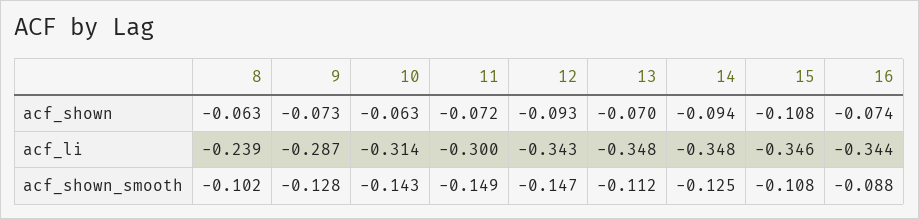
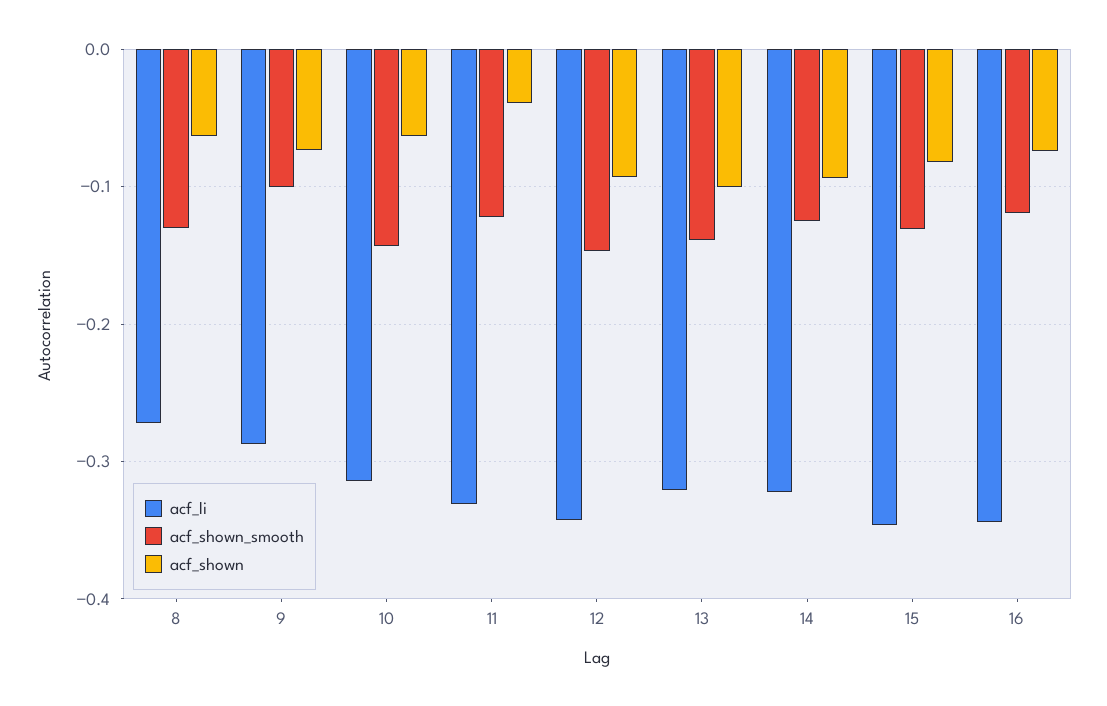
acf_shown, 11: -0.072 -> -0.04
acf_shown, 13: -0.07 -> -0.1
acf_shown, 15: -0.108 -> -0.08
acf_li, 8: -0.239 -> -0.27
acf_li, 11: -0.3 -> -0.33
acf_li, 13: -0.348 -> -0.32
acf_li, 14: -0.348 -> -0.32
acf_shown_smooth, 8: -0.102 -> -0.13
acf_shown_smooth, 9: -0.128 -> -0.1
acf_shown_smooth, 11: -0.149 -> -0.12
acf_shown_smooth, 13: -0.112 -> -0.14
acf_shown_smooth, 15: -0.108 -> -0.13
acf_shown_smooth, 16: -0.088 -> -0.12

